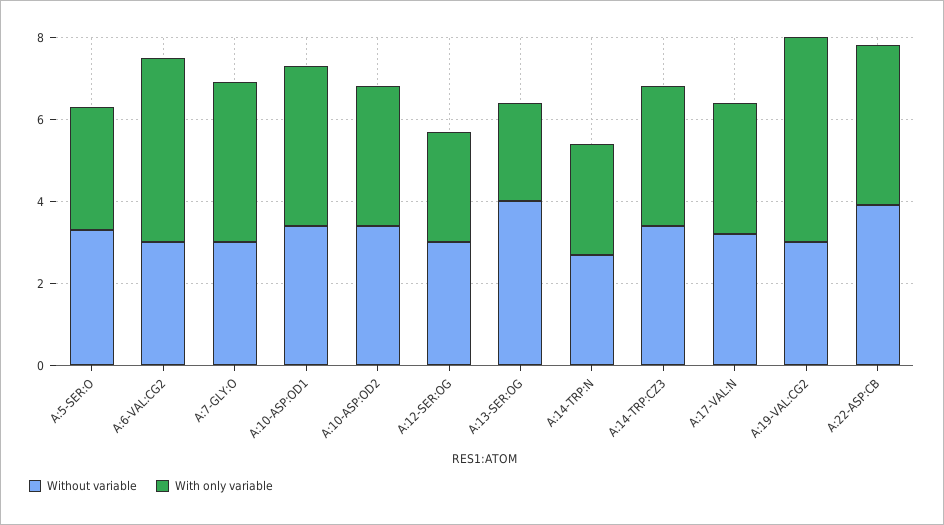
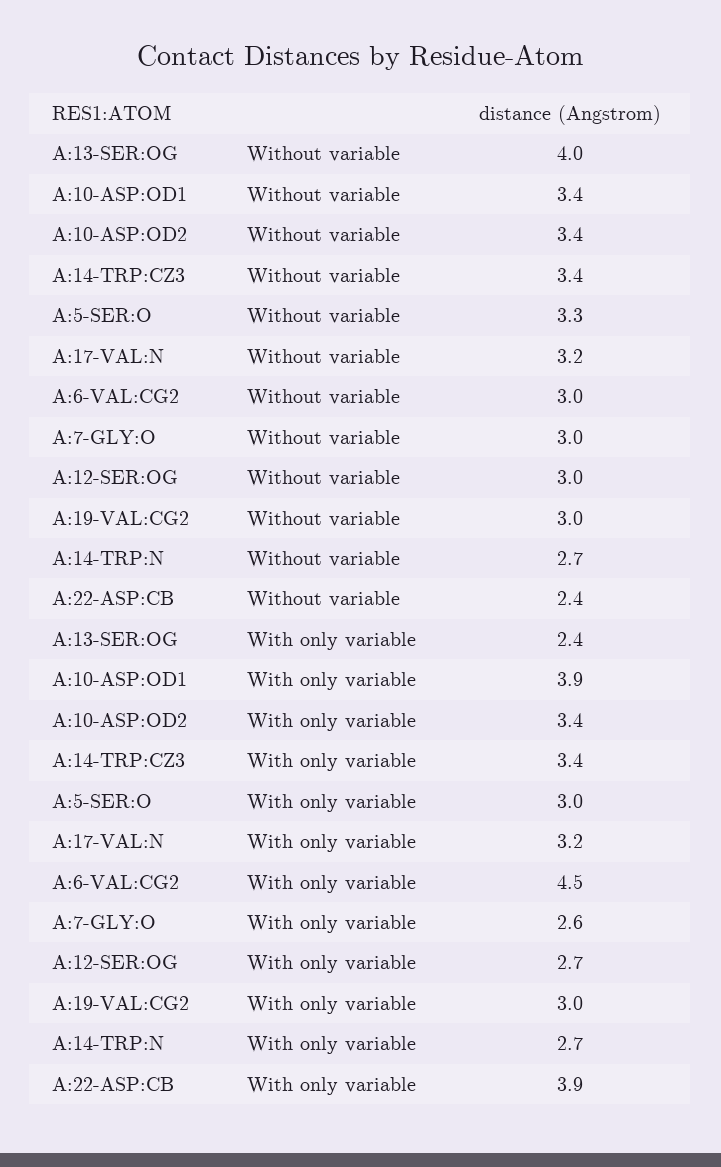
With only variable, A:7-GLY:O: 4 -> 2.6
With only variable, A:19-VAL:CG2: 5 -> 3
Without variable, A:22-ASP:CB: 4 -> 2.4

